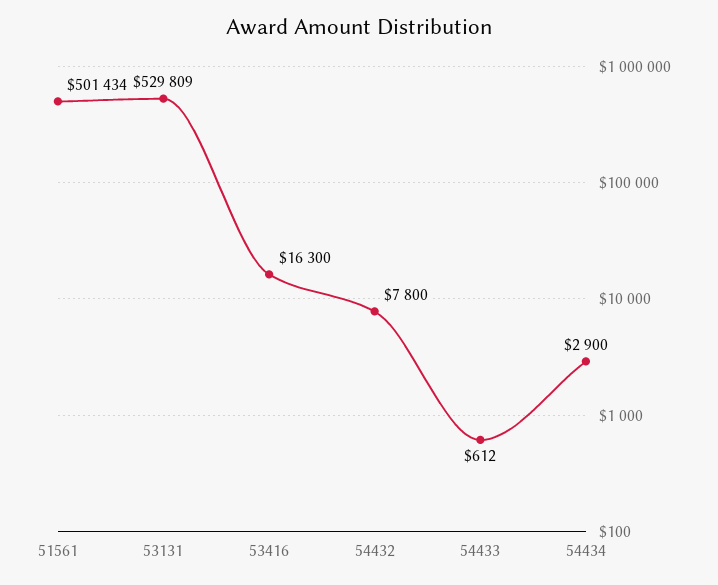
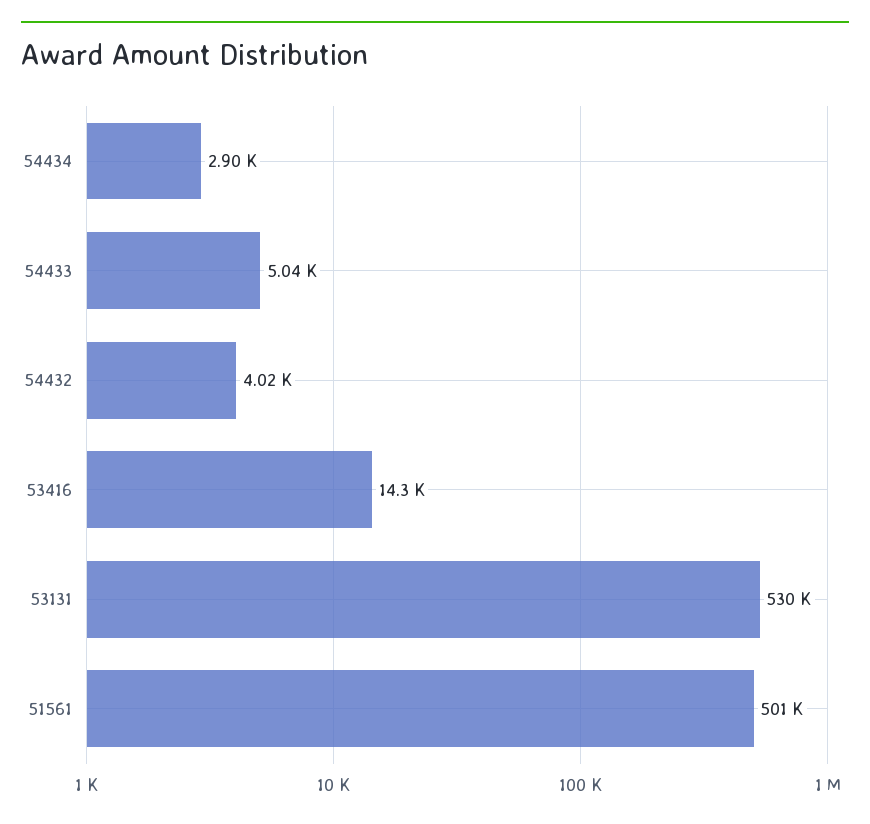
53416: 16300 -> 14300
54432: 7800 -> 4020
54433: 612 -> 5040

